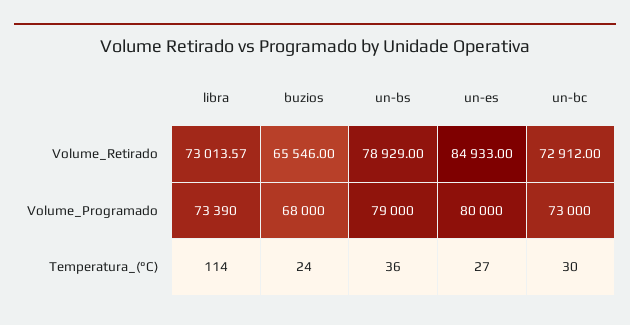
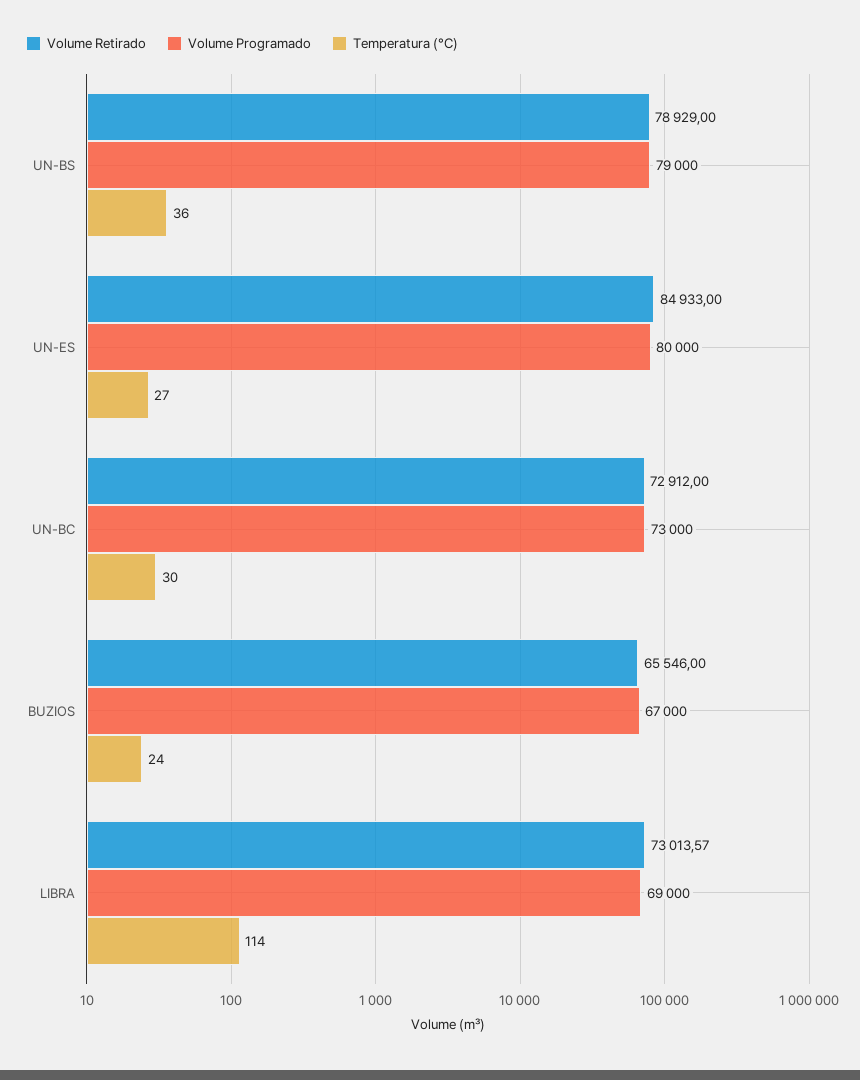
Volume_Programado, libra: 73390 -> 69000
Volume_Programado, buzios: 68000 -> 67000

